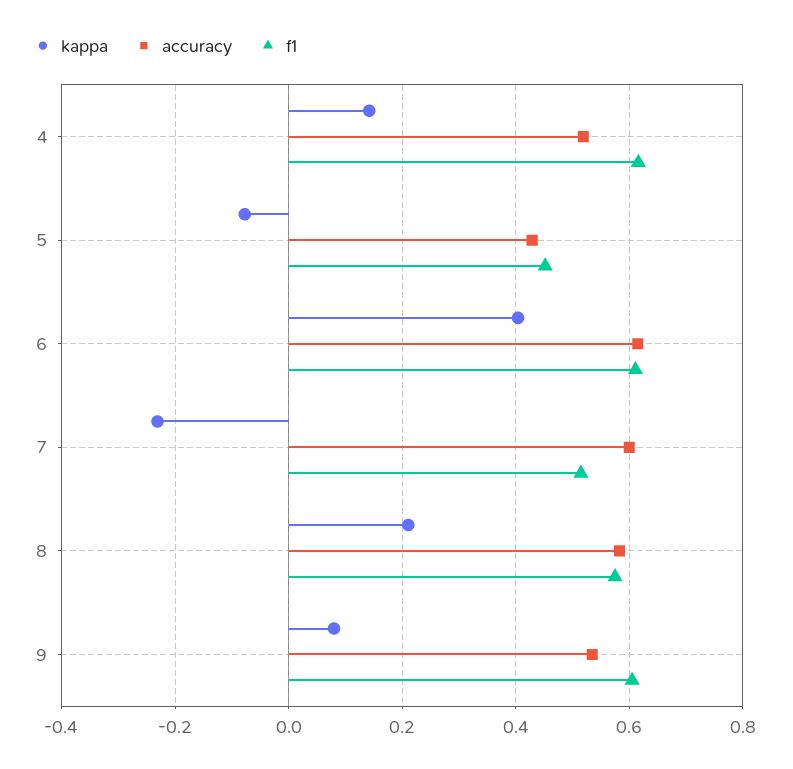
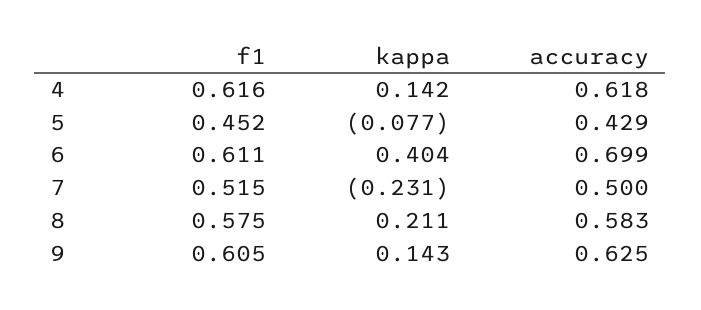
accuracy, 4: 0.52 -> 0.618
accuracy, 6: 0.62 -> 0.699
accuracy, 7: 0.6 -> 0.5
kappa, 9: 0.08 -> 0.143
accuracy, 9: 0.54 -> 0.625

